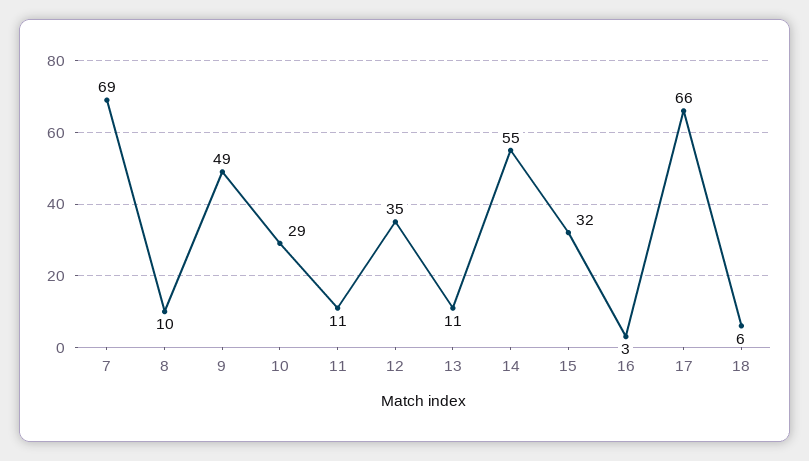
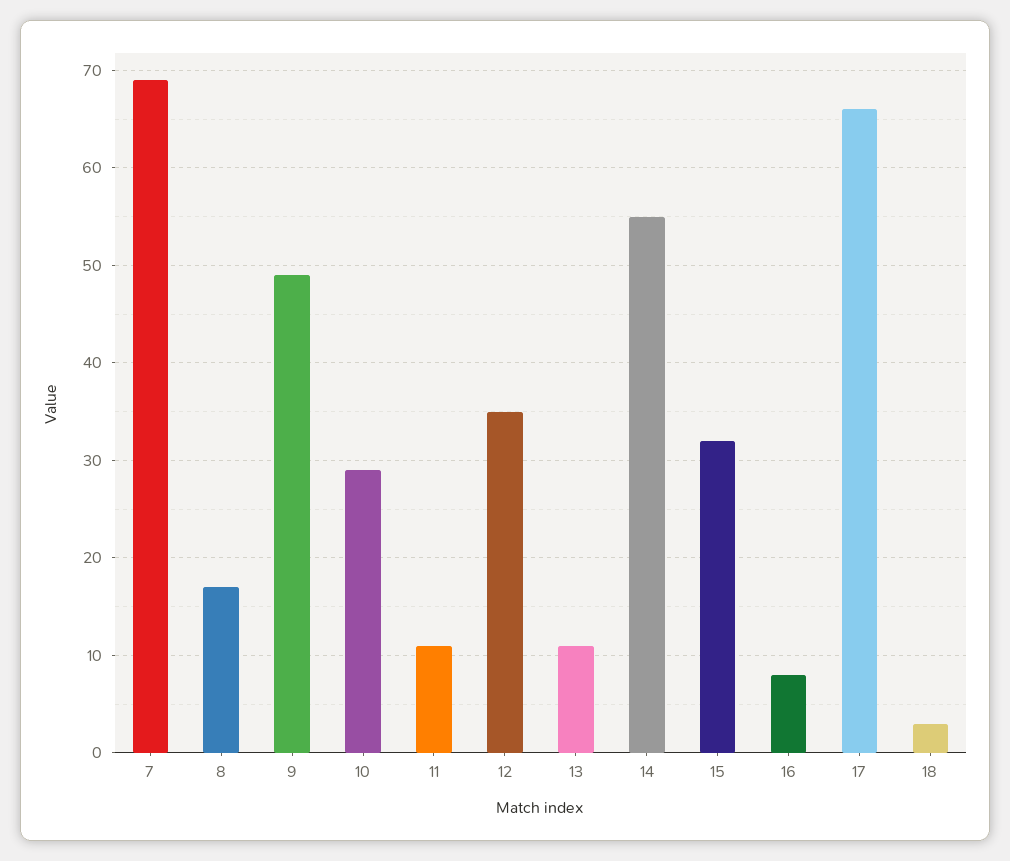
8: 10 -> 17
16: 3 -> 8
18: 6 -> 3

